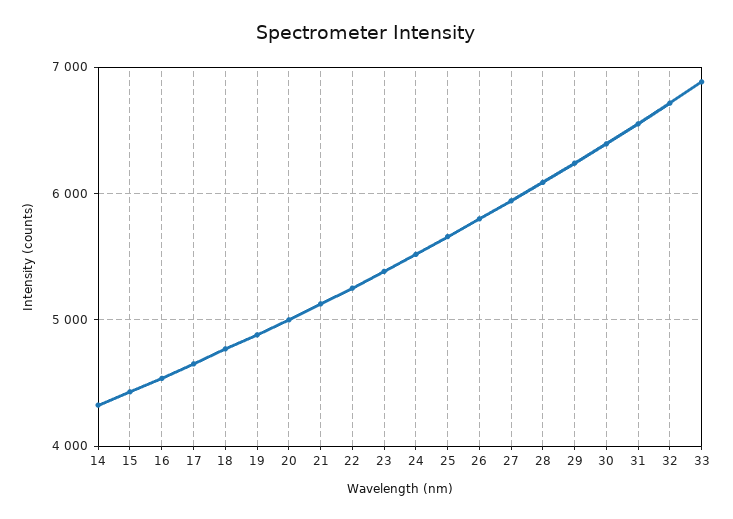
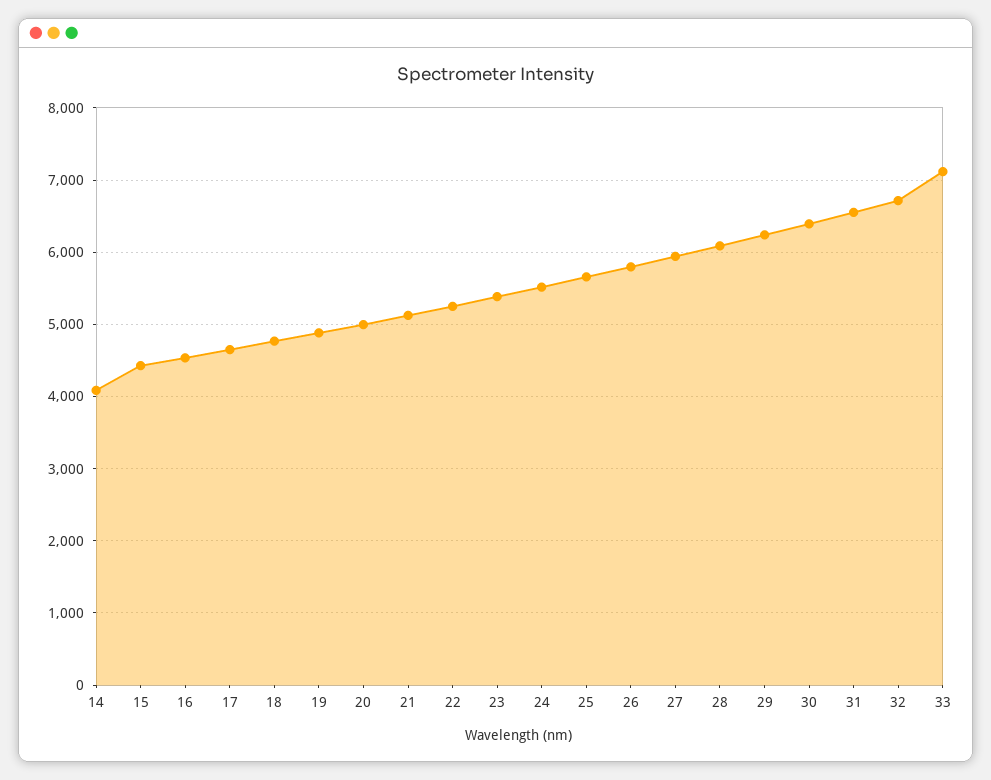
14: 4300 -> 4100
33: 6900 -> 7100

